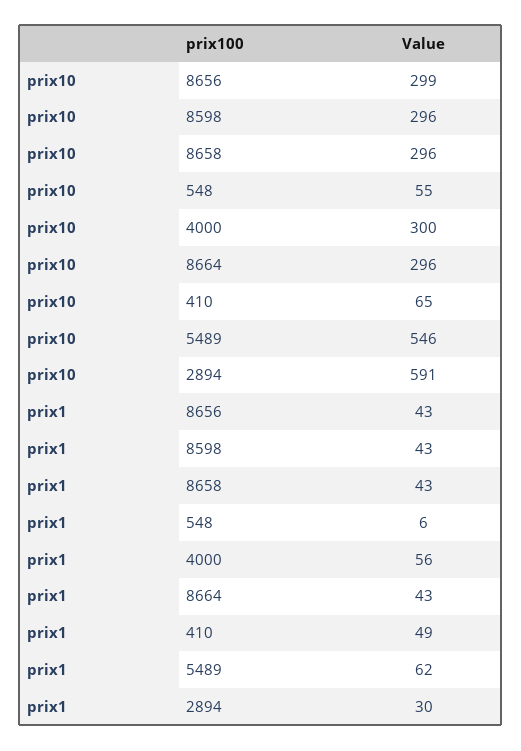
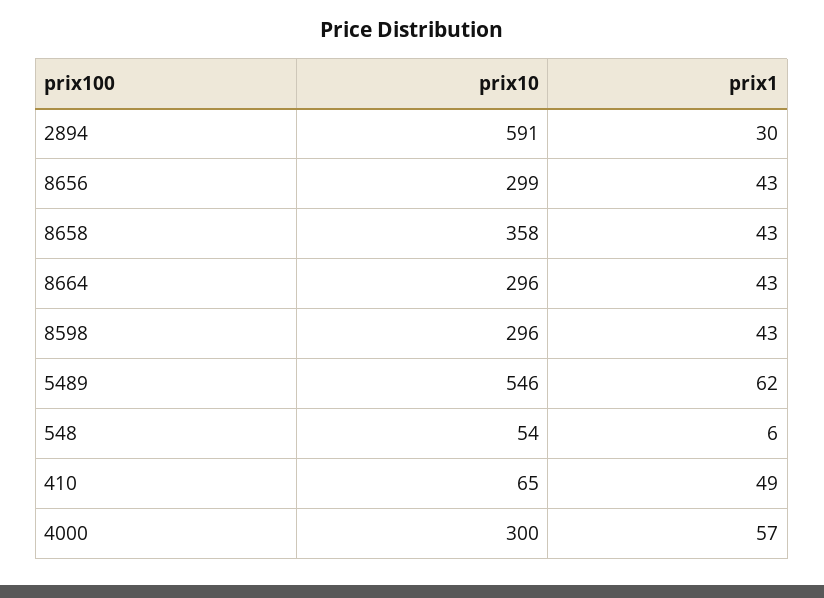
prix10, 8658: 296 -> 358
prix10, 548: 55 -> 54
prix1, 4000: 56 -> 57

